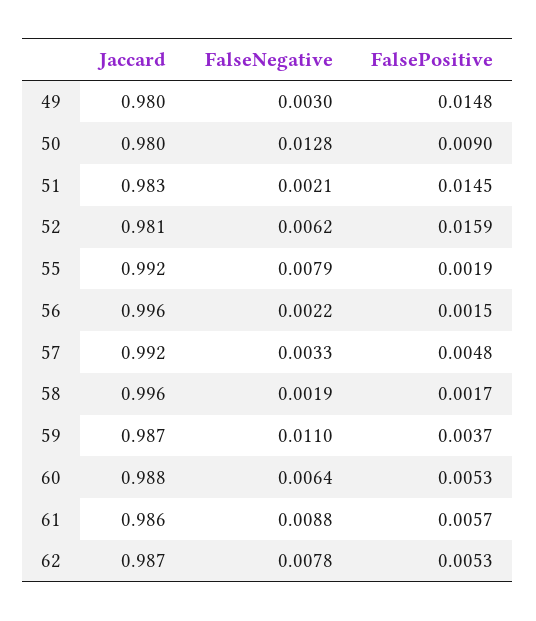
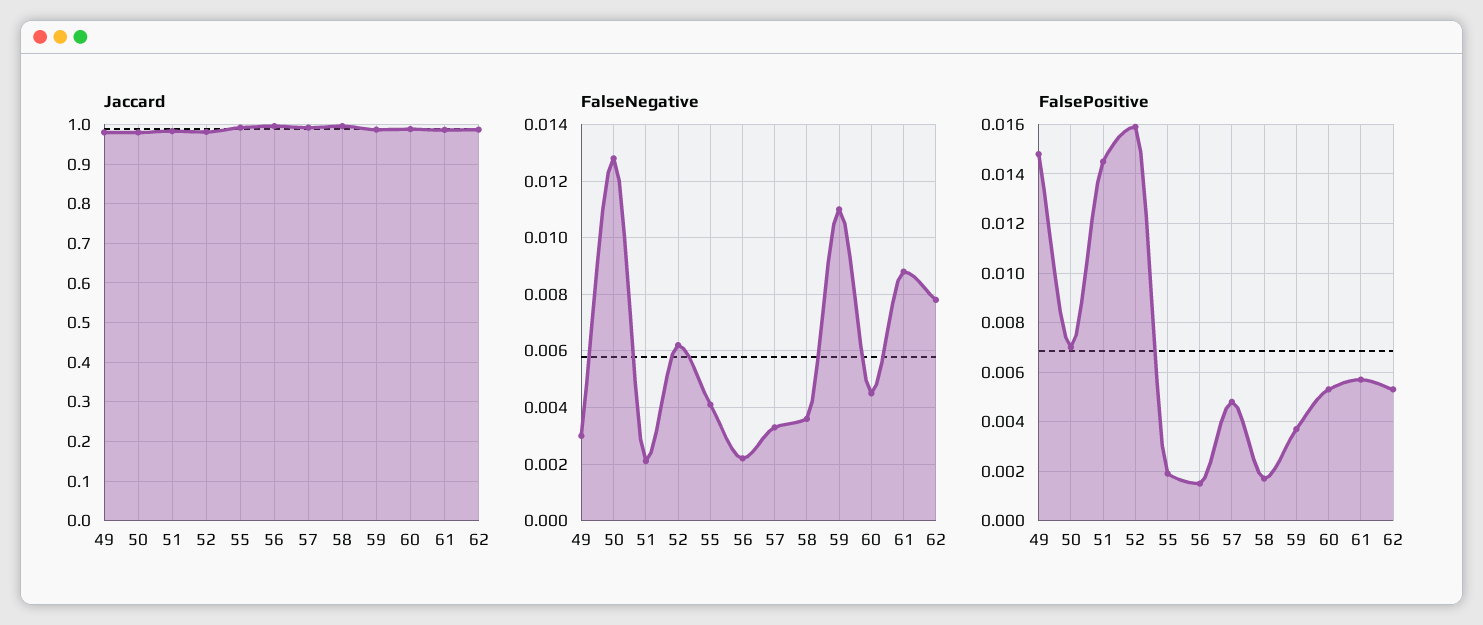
FalsePositive, 50: 0.009 -> 0.007
FalseNegative, 55: 0.0079 -> 0.004
FalseNegative, 58: 0.0019 -> 0.0035
FalseNegative, 60: 0.0064 -> 0.0045

